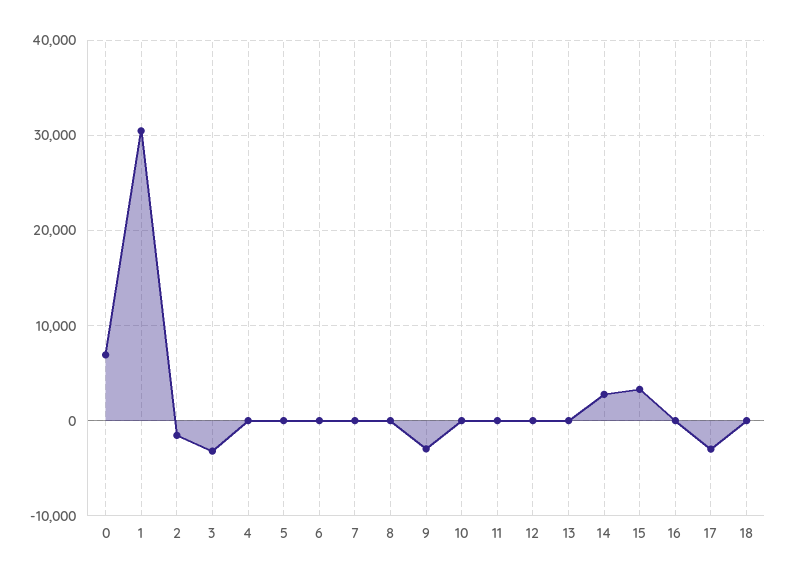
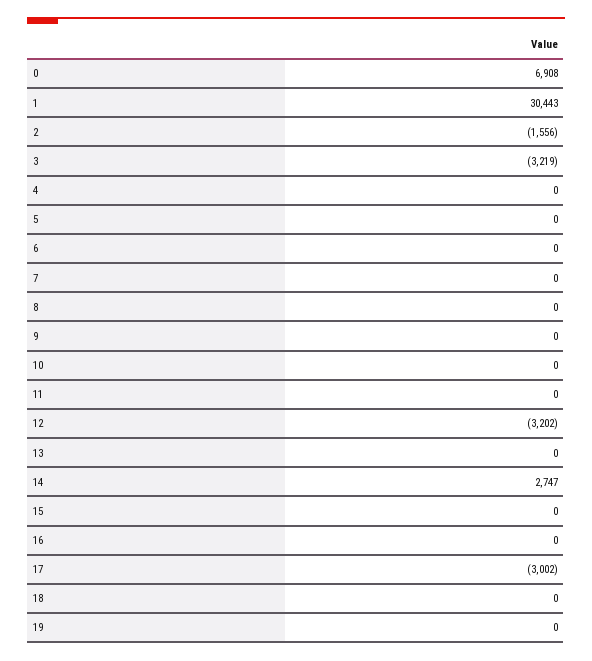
9: -3000 -> 0
12: 0 -> -3202
15: 3000 -> 0
19: none -> 0

